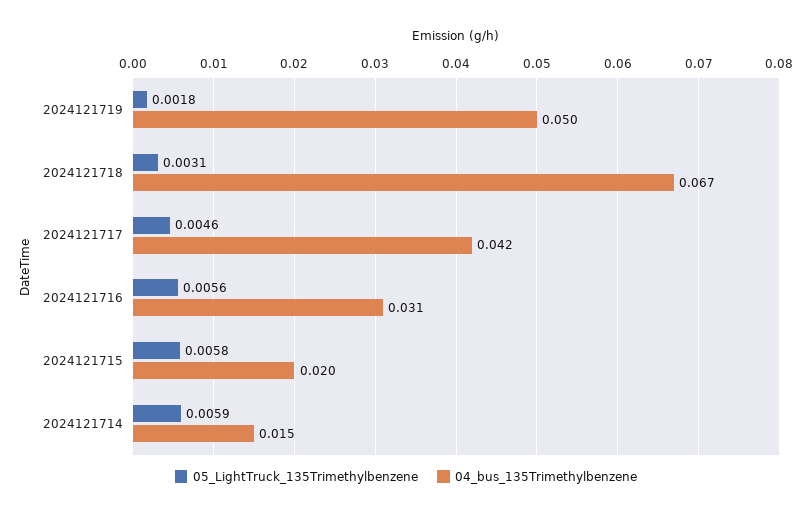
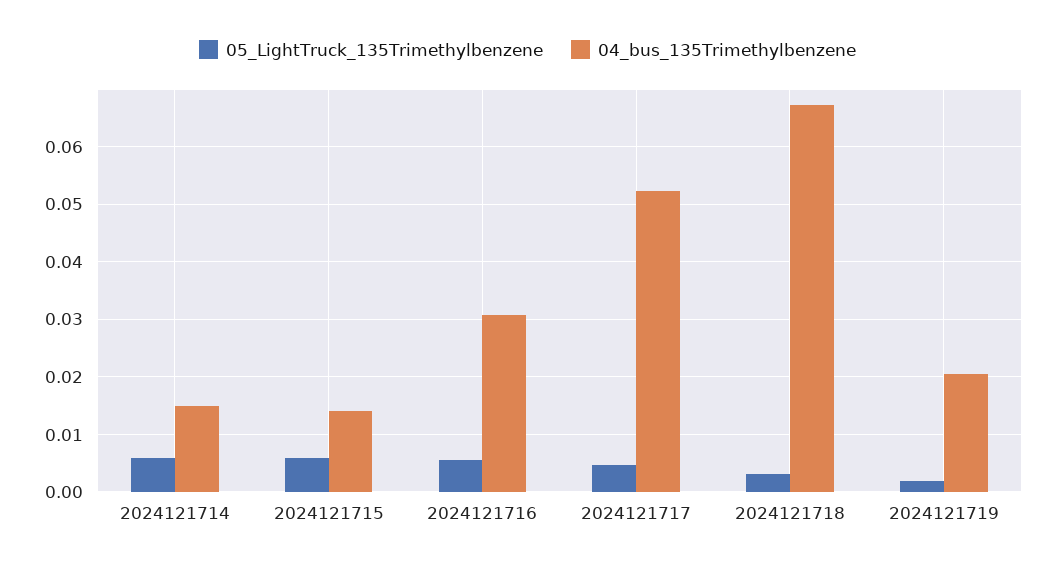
04_bus_135Trimethylbenzene, 2024121719: 0.05 -> 0.02
04_bus_135Trimethylbenzene, 2024121717: 0.042 -> 0.052
04_bus_135Trimethylbenzene, 2024121715: 0.02 -> 0.014

